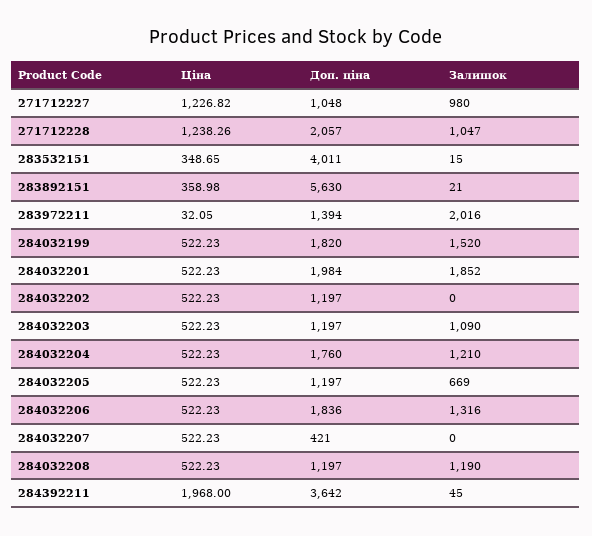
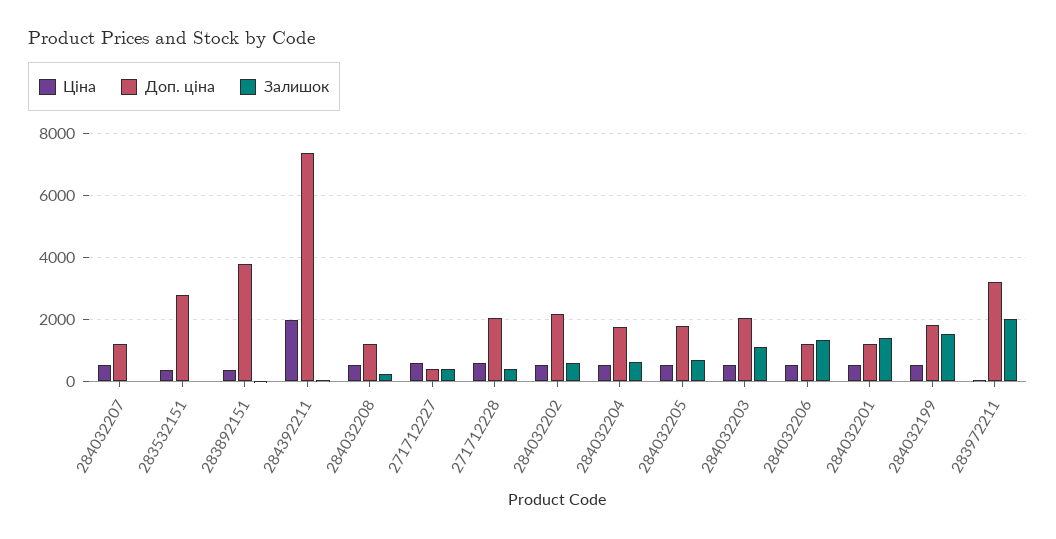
Ціна, 271712227: 1226.82 -> 600
Доп. ціна, 271712227: 1048 -> 400
Залишок, 271712227: 980 -> 400
Ціна, 271712228: 1238.26 -> 600
Залишок, 271712228: 1047 -> 400
Доп. ціна, 283532151: 4011 -> 2800
Доп. ціна, 283892151: 5630 -> 3800
Доп. ціна, 283972211: 1394 -> 3200
Доп. ціна, 284032201: 1984 -> 1200
Залишок, 284032201: 1852 -> 1400
Доп. ціна, 284032202: 1197 -> 2200
Залишок, 284032202: 0 -> 600
Доп. ціна, 284032203: 1197 -> 2000
Залишок, 284032204: 1210 -> 600
Доп. ціна, 284032205: 1197 -> 1800
Доп. ціна, 284032206: 1836 -> 1200
Доп. ціна, 284032207: 421 -> 1200
Залишок, 284032208: 1190 -> 200
Доп. ціна, 284392211: 3642 -> 7400

